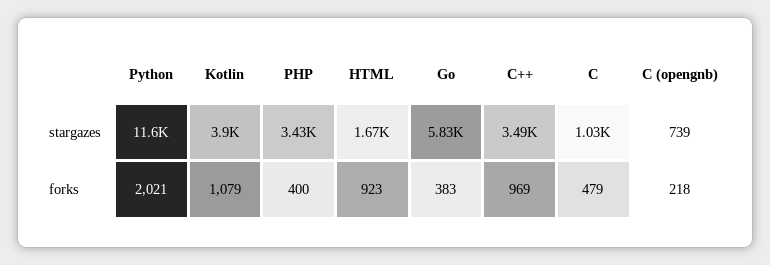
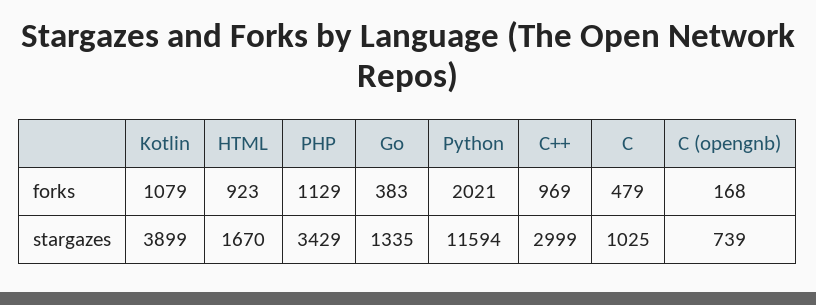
Go, stargazes: 5830 -> 1335
C++, stargazes: 3490 -> 2999
PHP, forks: 400 -> 1129
C (opengnb), forks: 218 -> 168

